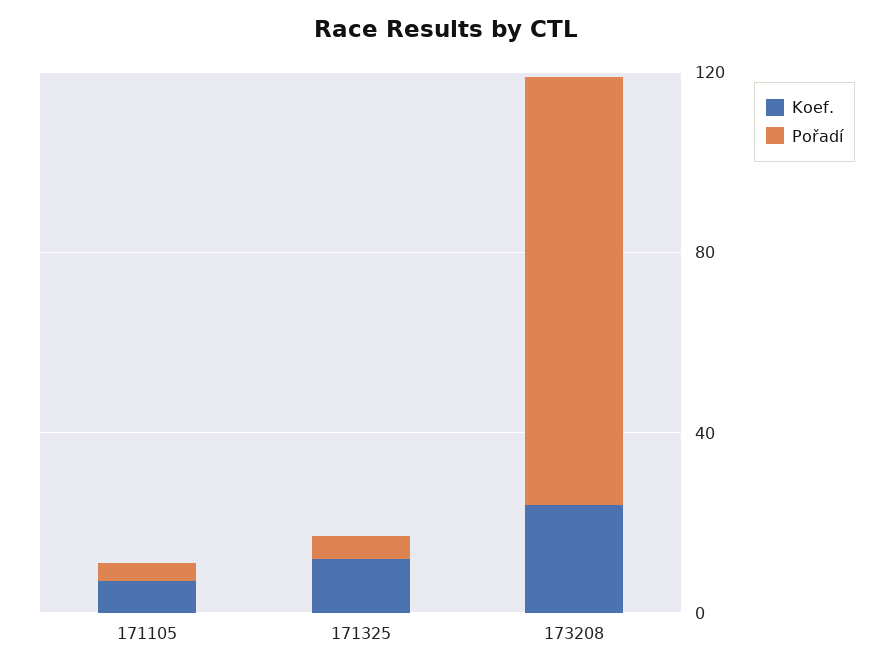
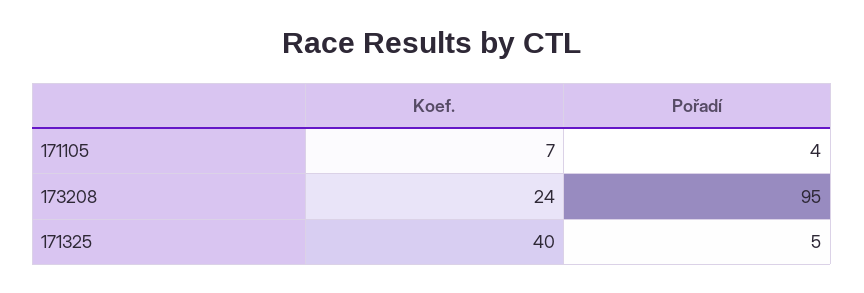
Koef., 171325: 10 -> 40

